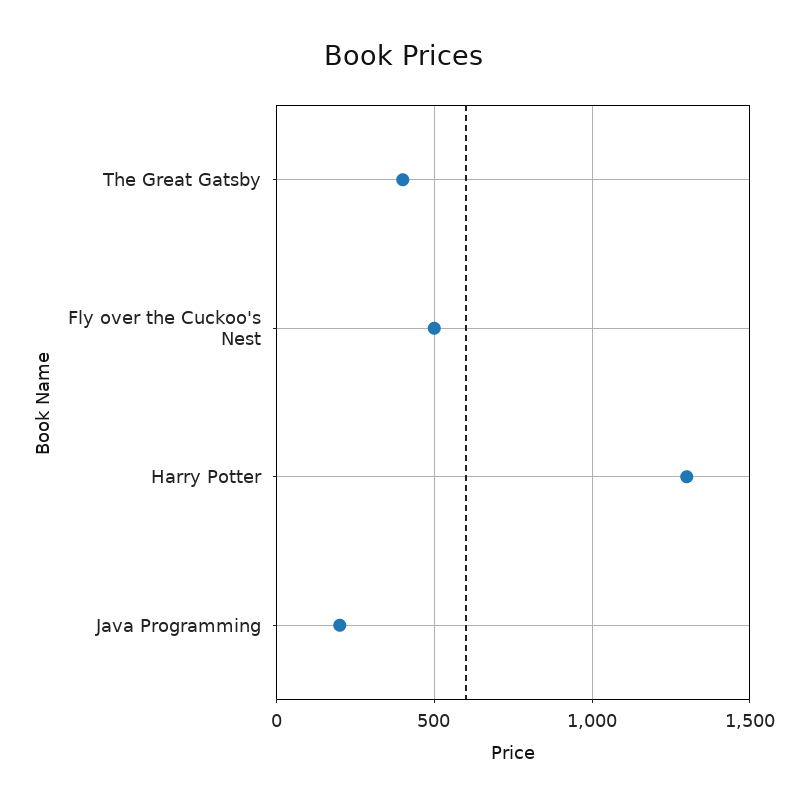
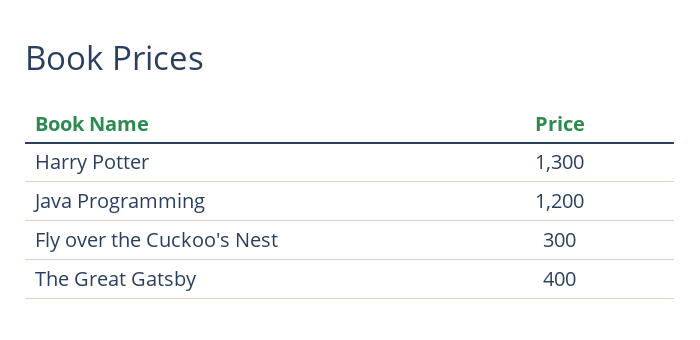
Fly over the Cuckoo's Nest: 500 -> 300
Java Programming: 200 -> 1200

